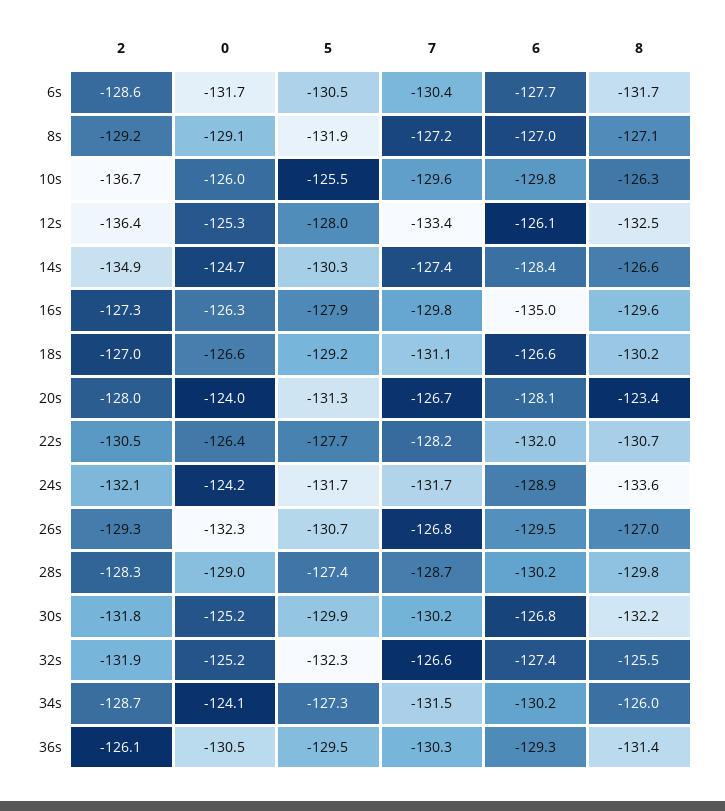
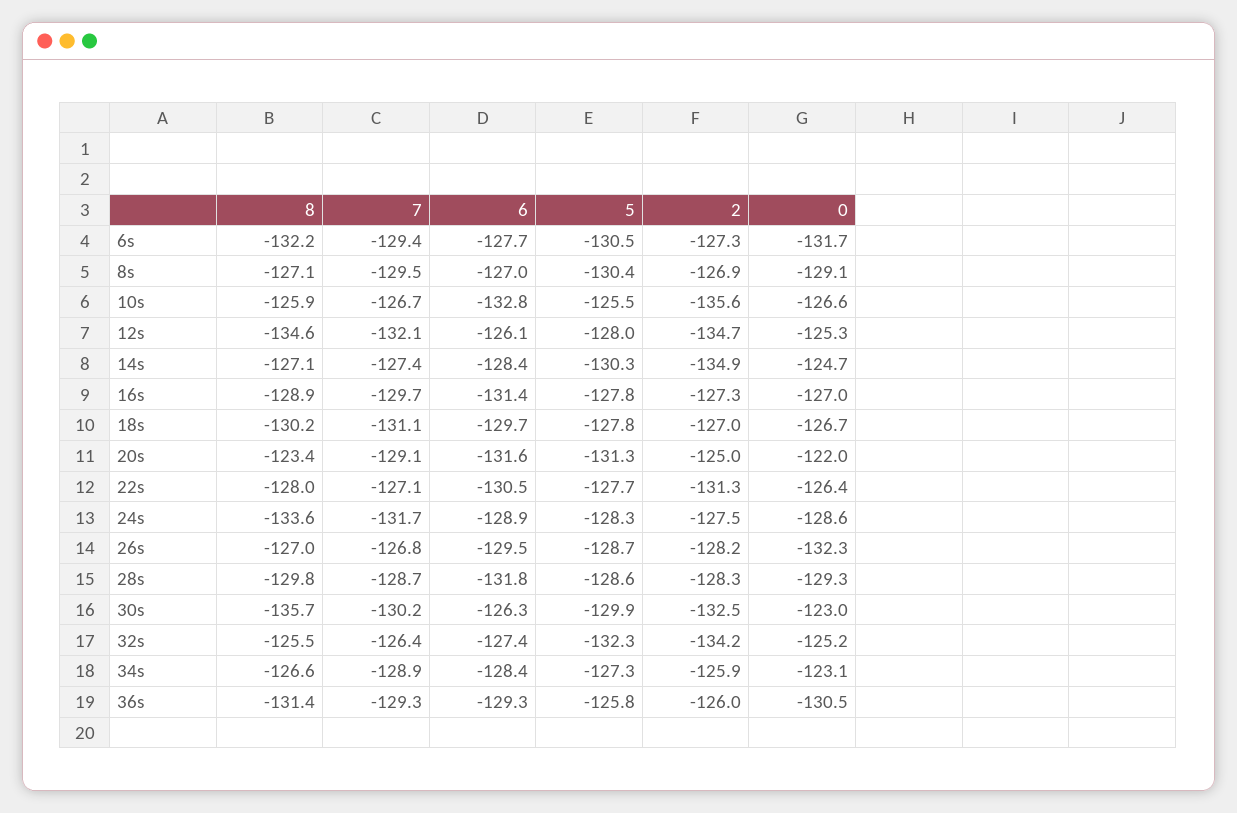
2, 6s: -128.6 -> -127.3
7, 6s: -130.4 -> -129.4
8, 6s: -131.7 -> -132.2
2, 8s: -129.2 -> -126.9
5, 8s: -131.9 -> -130.4
7, 8s: -127.2 -> -129.5
2, 10s: -136.7 -> -135.6
0, 10s: -126 -> -126.6
7, 10s: -129.6 -> -126.7
6, 10s: -129.8 -> -132.8
8, 10s: -126.3 -> -125.9
2, 12s: -136.4 -> -134.7
7, 12s: -133.4 -> -132.1
8, 12s: -132.5 -> -134.6
8, 14s: -126.6 -> -127.1
0, 16s: -126.3 -> -127
5, 16s: -127.9 -> -127.8
7, 16s: -129.8 -> -129.7
6, 16s: -135 -> -131.4
8, 16s: -129.6 -> -128.9
0, 18s: -126.6 -> -126.7
5, 18s: -129.2 -> -127.8
6, 18s: -126.6 -> -129.7
2, 20s: -128 -> -125
0, 20s: -124 -> -122
7, 20s: -126.7 -> -129.1
6, 20s: -128.1 -> -131.6
2, 22s: -130.5 -> -131.3
7, 22s: -128.2 -> -127.1
6, 22s: -132 -> -130.5
8, 22s: -130.7 -> -128
2, 24s: -132.1 -> -127.5
0, 24s: -124.2 -> -128.6
5, 24s: -131.7 -> -128.3
2, 26s: -129.3 -> -128.2
5, 26s: -130.7 -> -128.7
0, 28s: -129 -> -129.3
5, 28s: -127.4 -> -128.6
6, 28s: -130.2 -> -131.8
2, 30s: -131.8 -> -132.5
0, 30s: -125.2 -> -123
6, 30s: -126.8 -> -126.3
8, 30s: -132.2 -> -135.7
2, 32s: -131.9 -> -134.2
7, 32s: -126.6 -> -126.4
2, 34s: -128.7 -> -125.9
0, 34s: -124.1 -> -123.1
7, 34s: -131.5 -> -128.9
6, 34s: -130.2 -> -128.4
8, 34s: -126 -> -126.6
2, 36s: -126.1 -> -126
5, 36s: -129.5 -> -125.8
7, 36s: -130.3 -> -129.3

